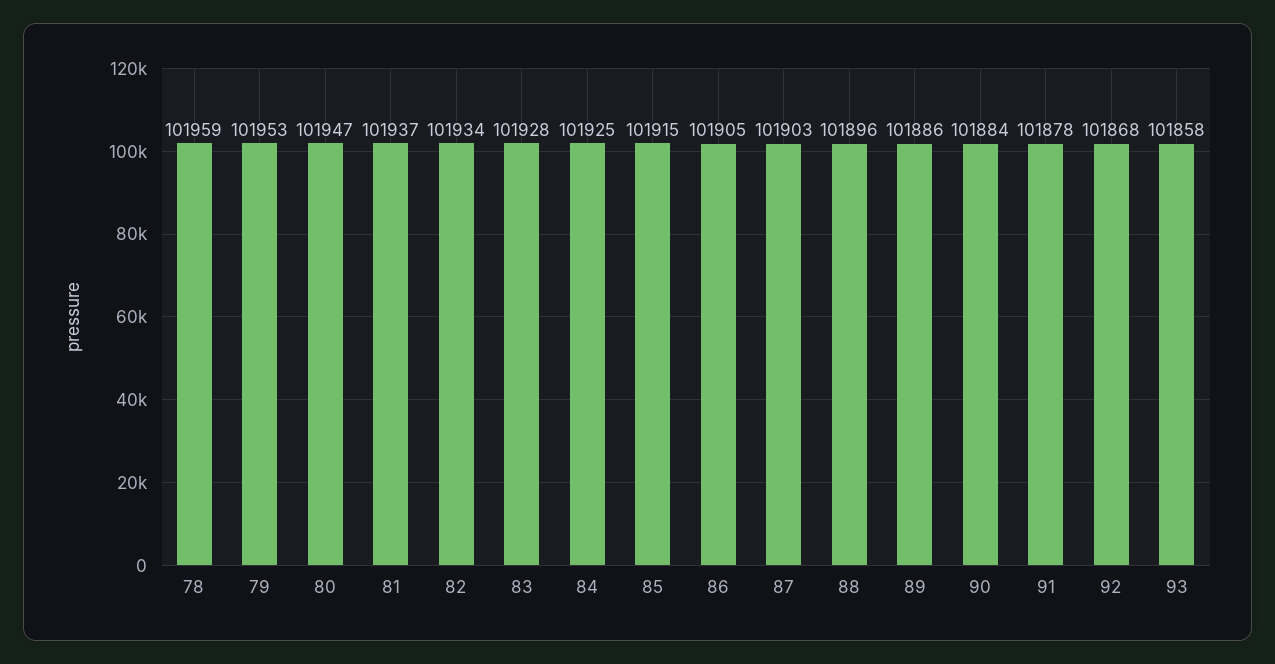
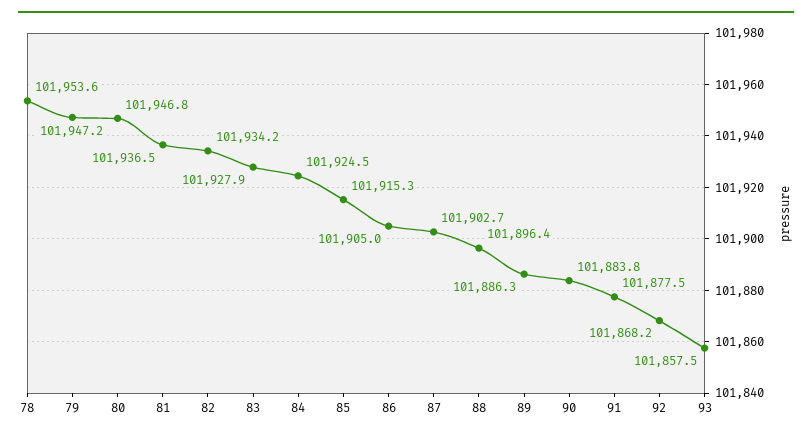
78: 101959 -> 101953.6
79: 101953 -> 101947.2

